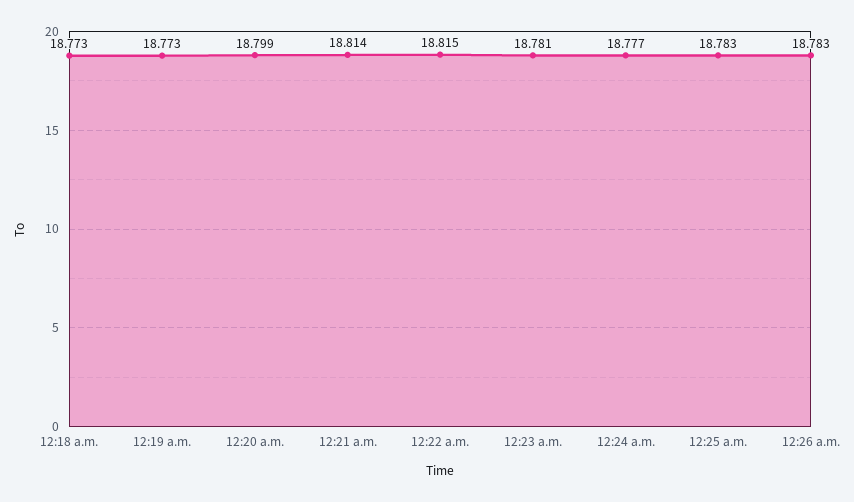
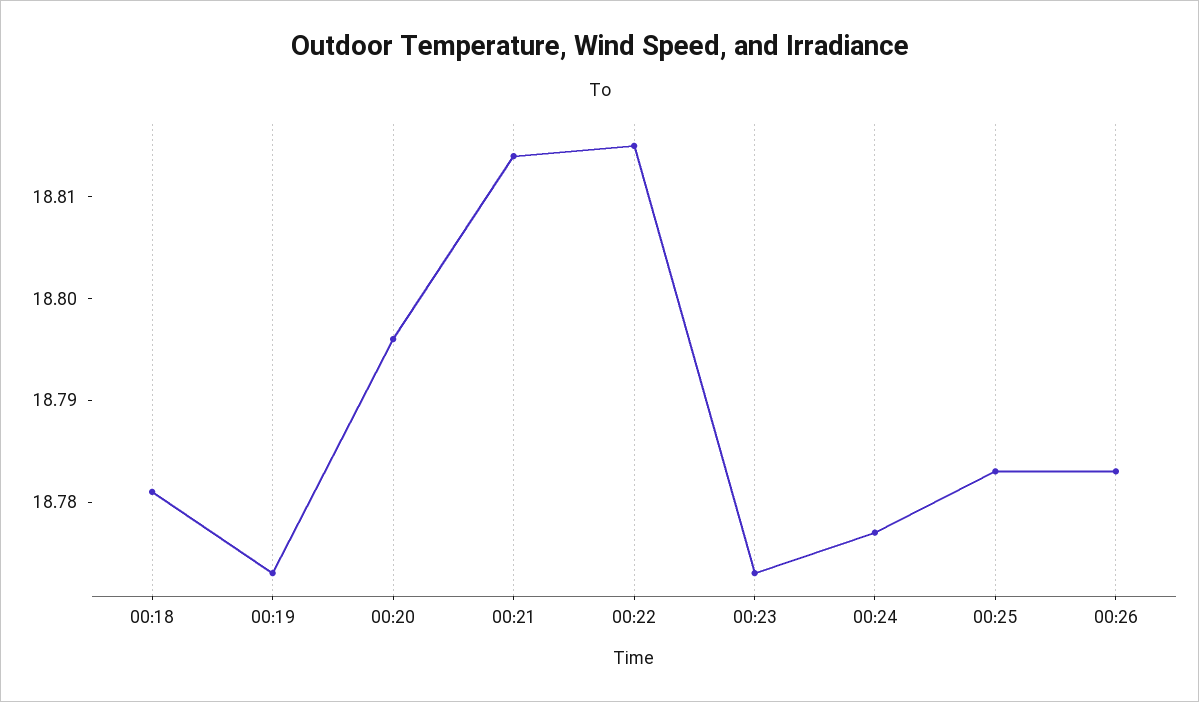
12:18 a.m.: 18.773 -> 18.781
12:20 a.m.: 18.799 -> 18.796
12:23 a.m.: 18.781 -> 18.773

